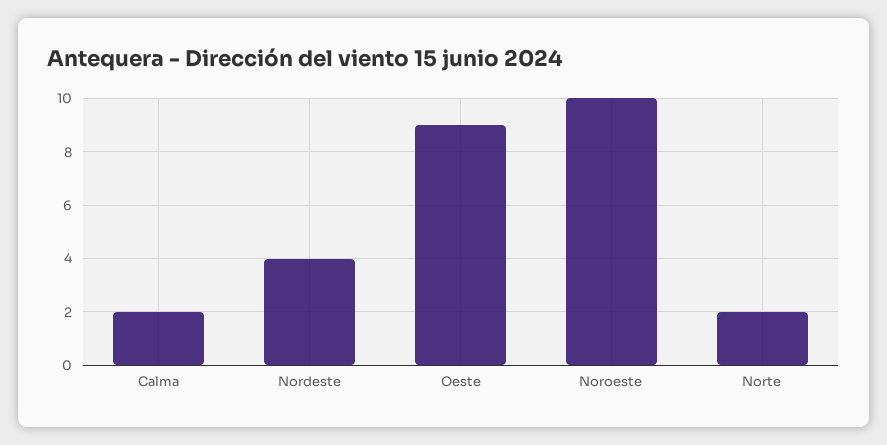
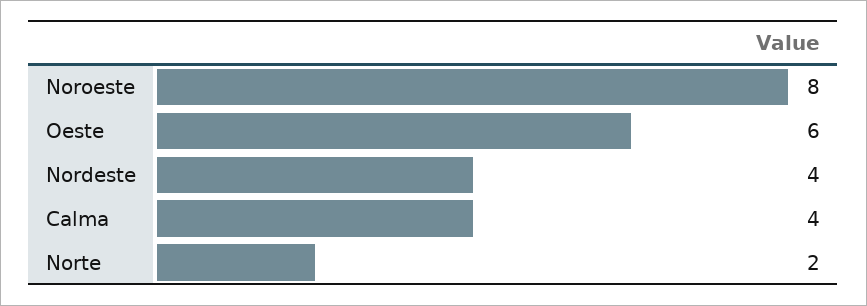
Calma: 2 -> 4
Oeste: 9 -> 6
Noroeste: 10 -> 8

